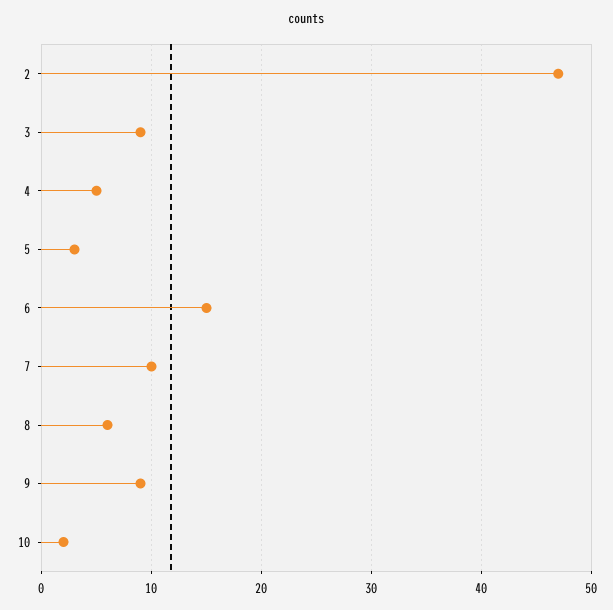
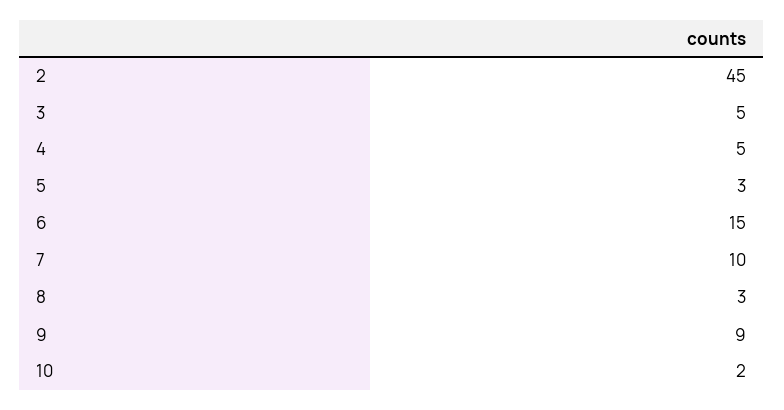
2: 47 -> 45
3: 9 -> 5
8: 6 -> 3

